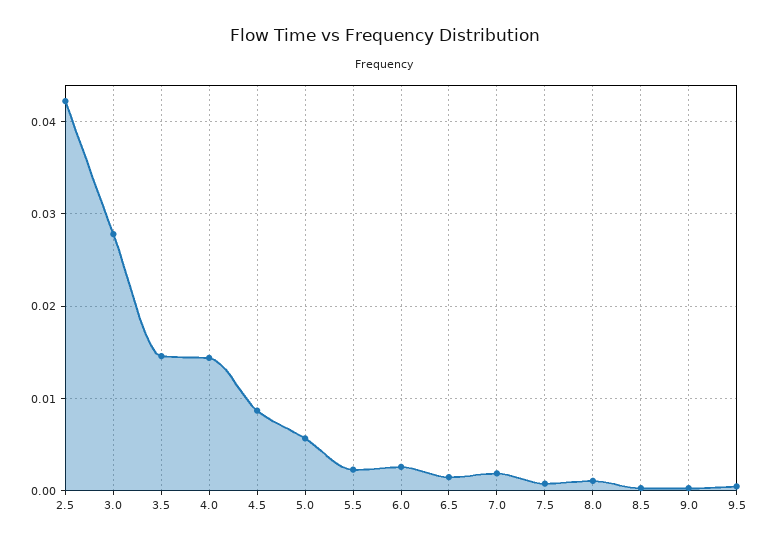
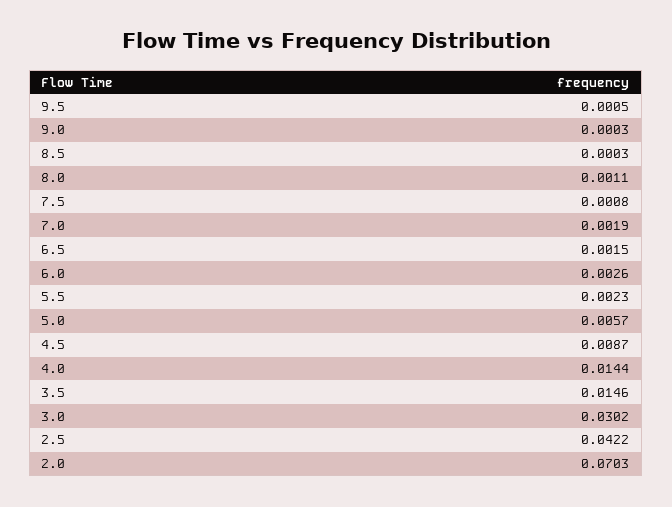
3.0: 0.028 -> 0.0302
2.0: none -> 0.0703

